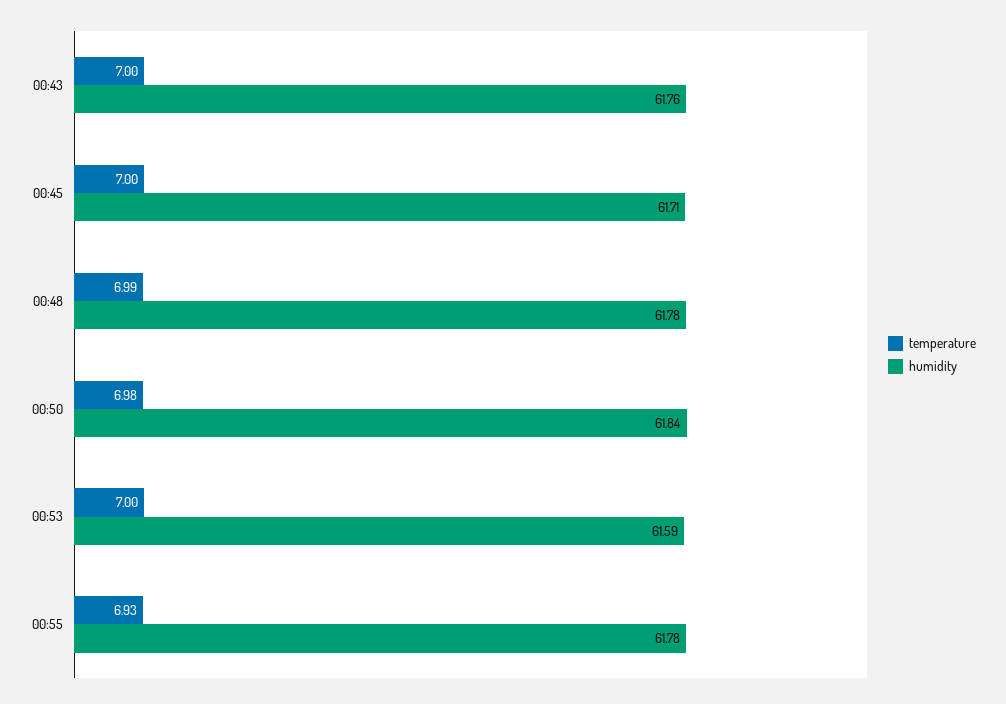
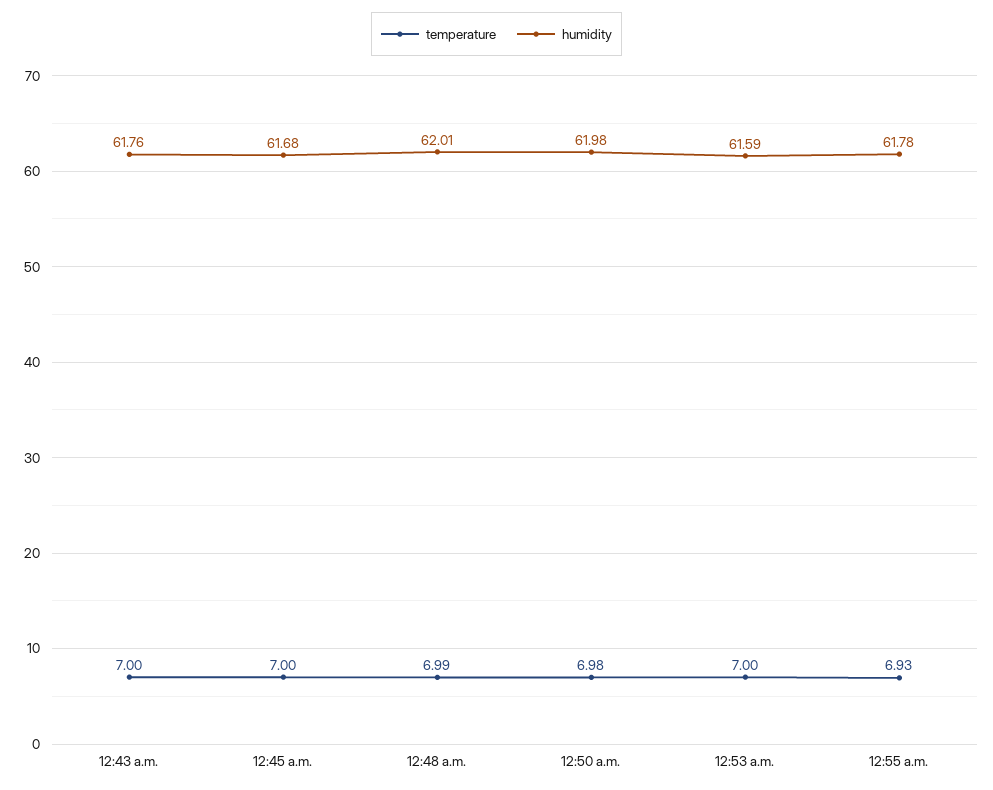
humidity, 00:45: 61.71 -> 61.68
humidity, 00:48: 61.78 -> 62.01
humidity, 00:50: 61.84 -> 61.98

